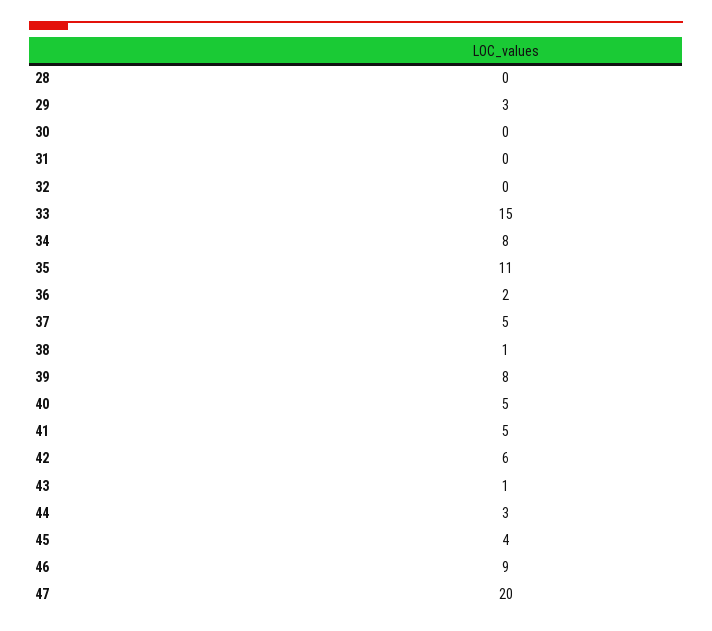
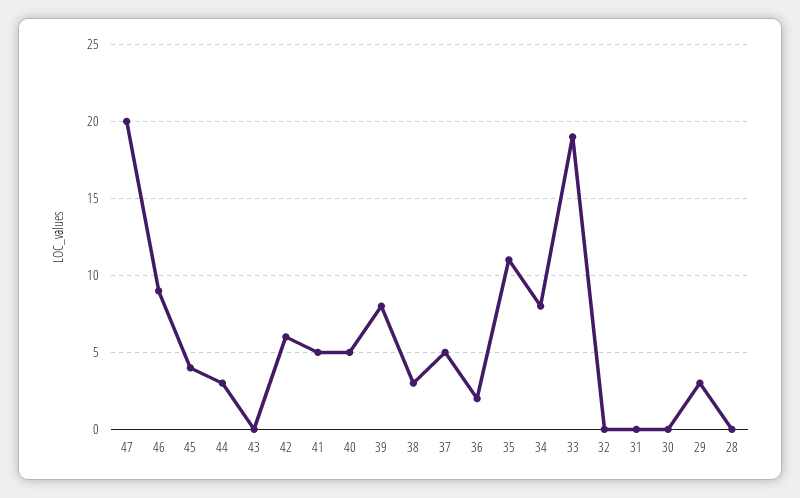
33: 15 -> 19
38: 1 -> 3
43: 1 -> 0

